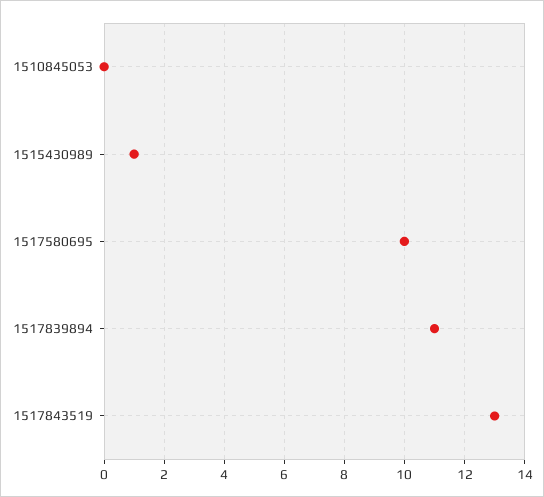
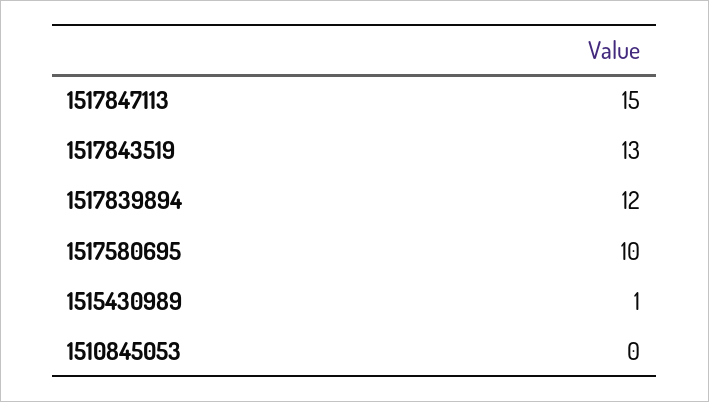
1517839894: 11 -> 12
1517847113: none -> 15

